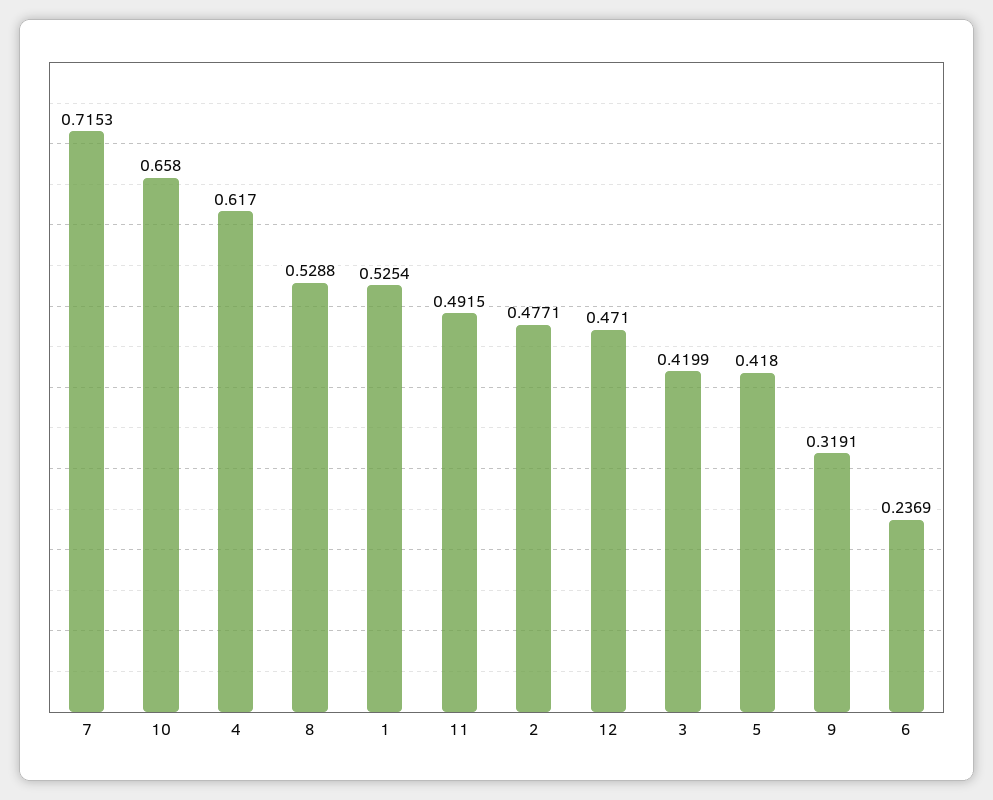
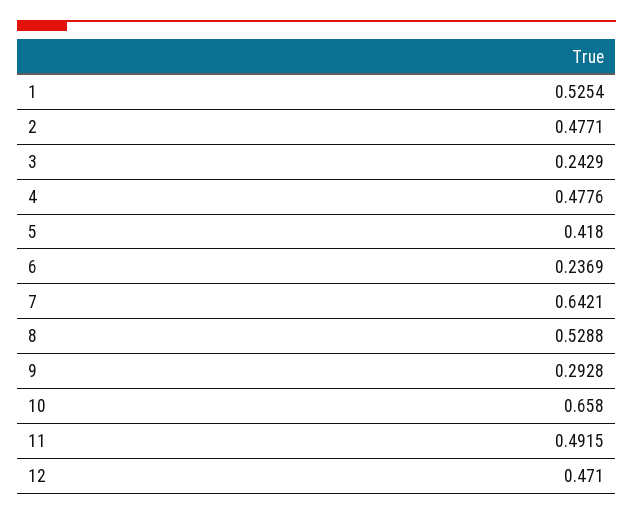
7: 0.7153 -> 0.6421
4: 0.617 -> 0.4776
3: 0.4199 -> 0.2429
9: 0.3191 -> 0.2928

